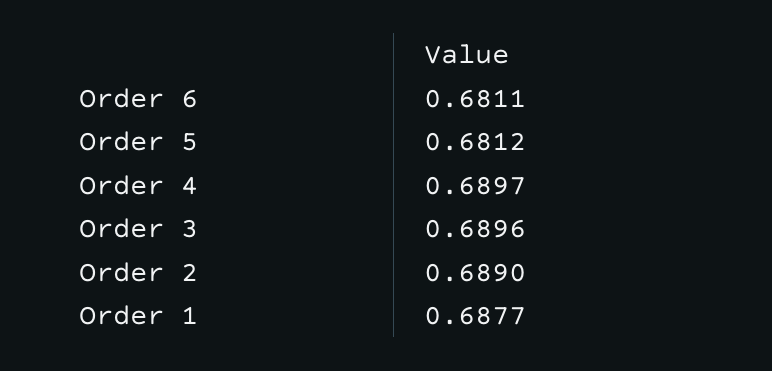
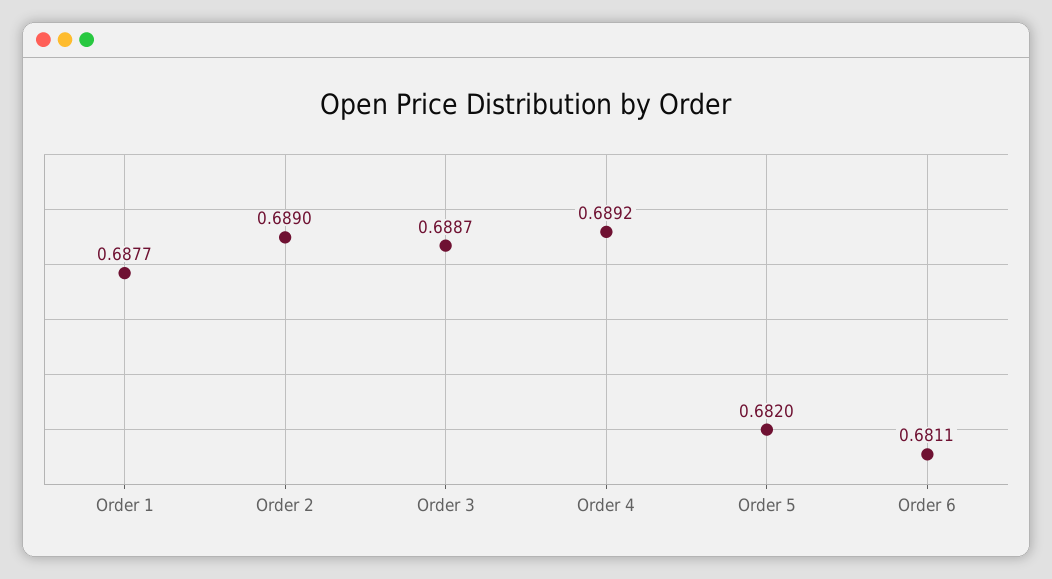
Order 5: 0.6812 -> 0.682
Order 4: 0.6897 -> 0.6892
Order 3: 0.6896 -> 0.6887

